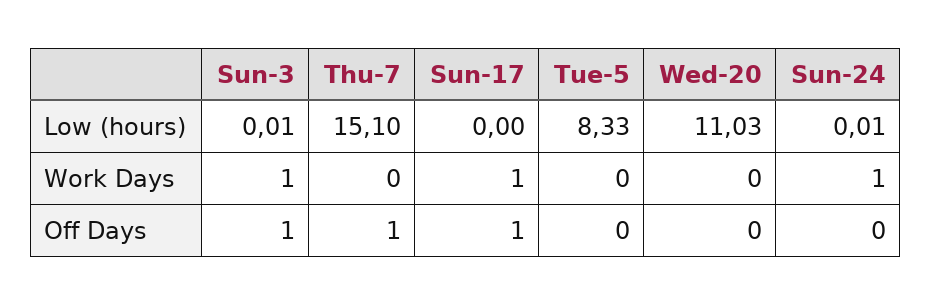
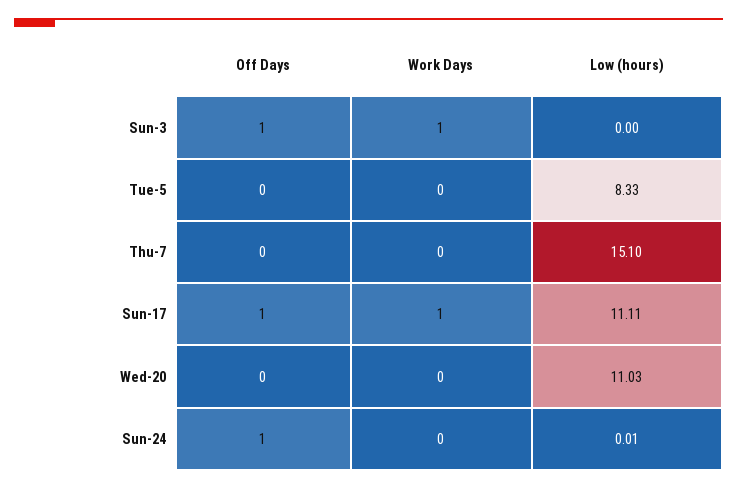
Sun-3, Low (hours): 0.01 -> 0
Sun-17, Low (hours): 0 -> 11.11
Sun-24, Work Days: 1 -> 0
Thu-7, Off Days: 1 -> 0
Sun-24, Off Days: 0 -> 1

